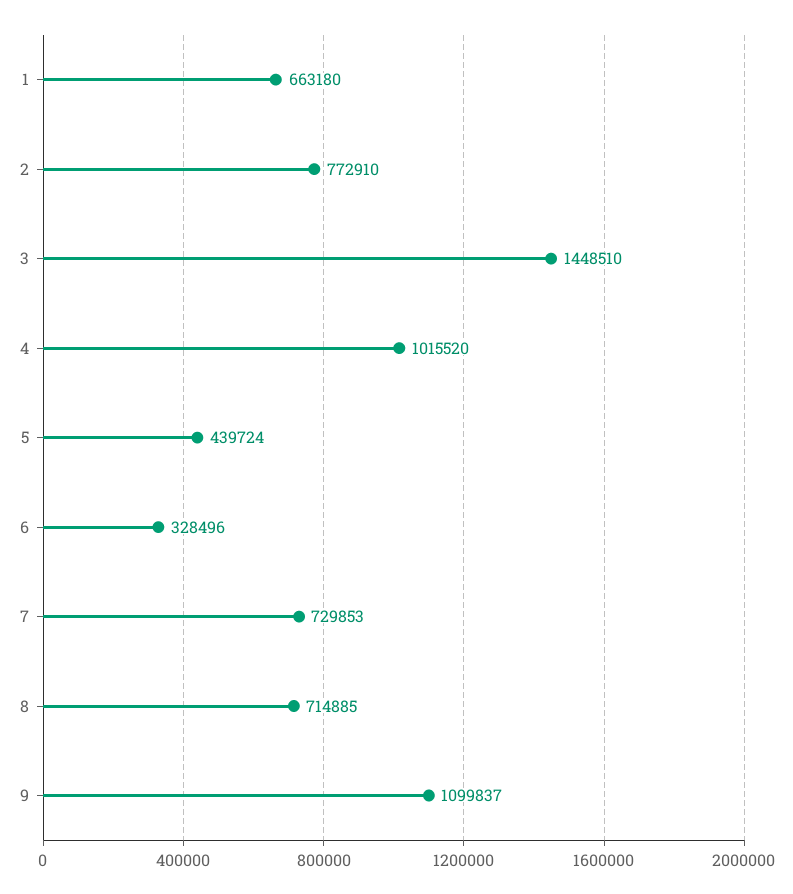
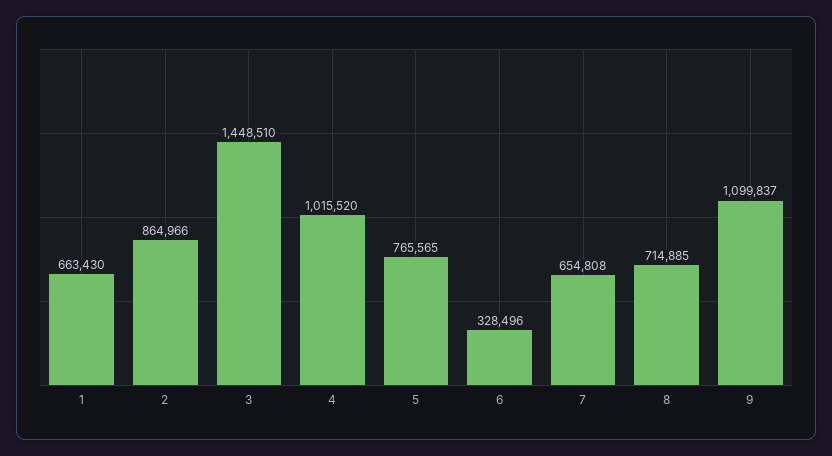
1: 663180 -> 663430
2: 772910 -> 864966
5: 439724 -> 765565
7: 729853 -> 654808

